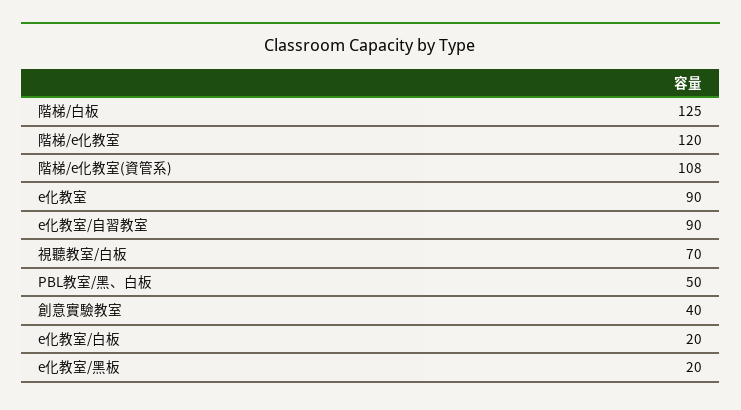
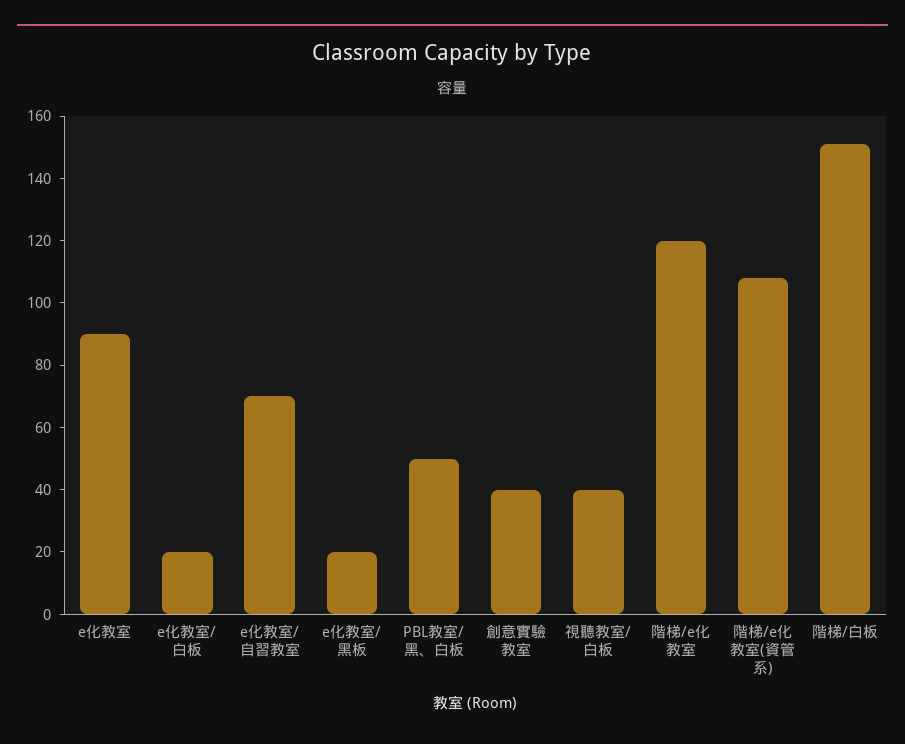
階梯/白板: 125 -> 150
e化教室/自習教室: 90 -> 70
視聽教室/白板: 70 -> 40

